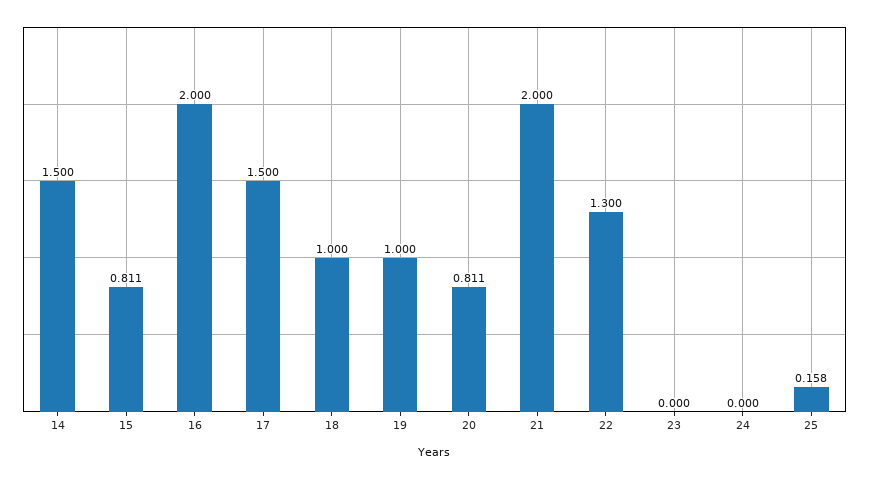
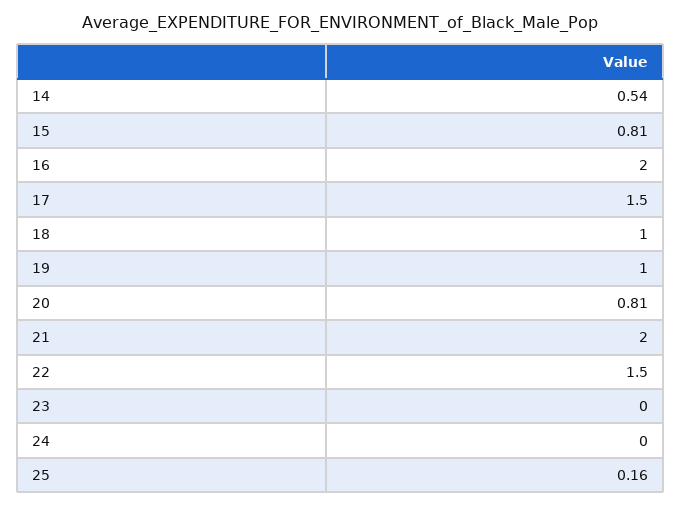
14: 1.5 -> 0.54
22: 1.3 -> 1.5

